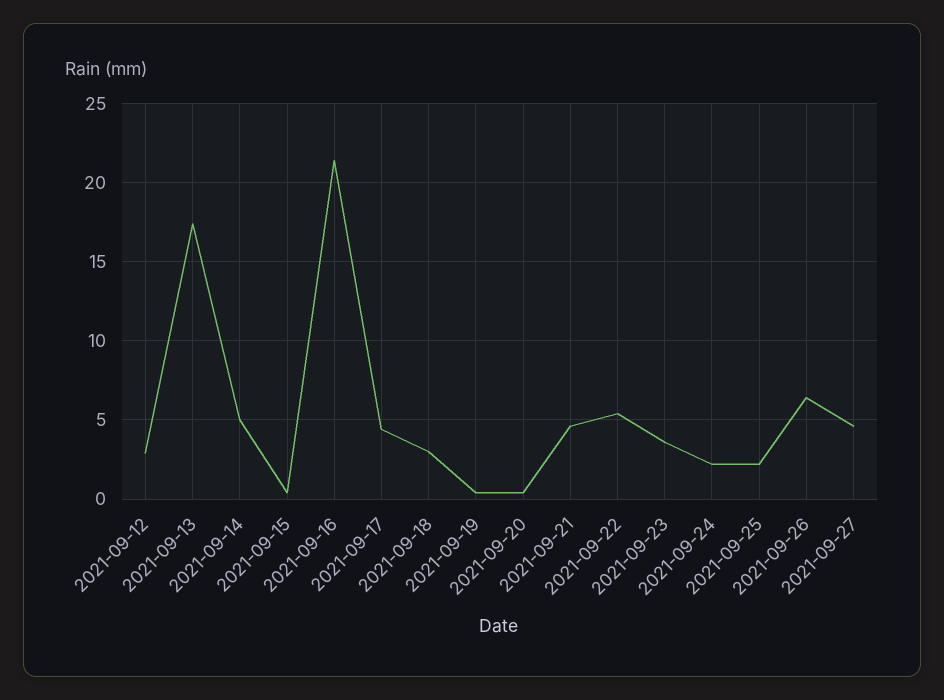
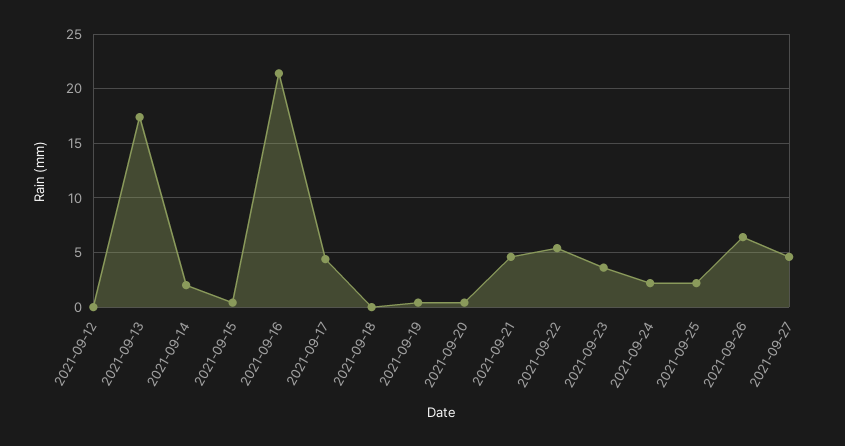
2021-09-12: 3 -> 0
2021-09-14: 5 -> 2
2021-09-18: 3 -> 0

